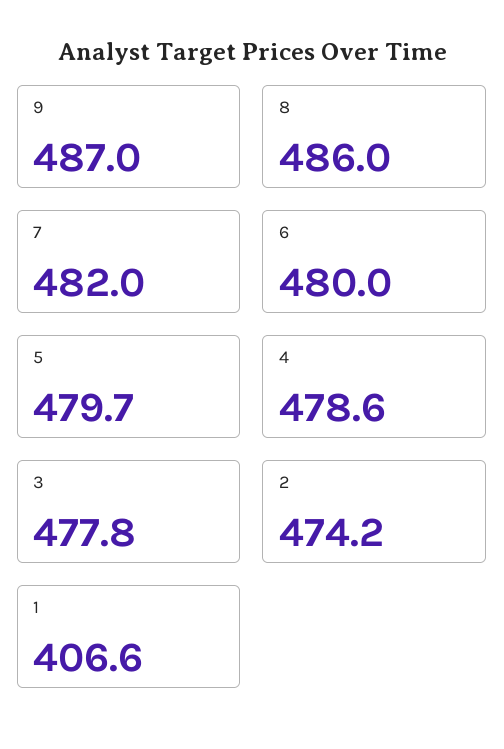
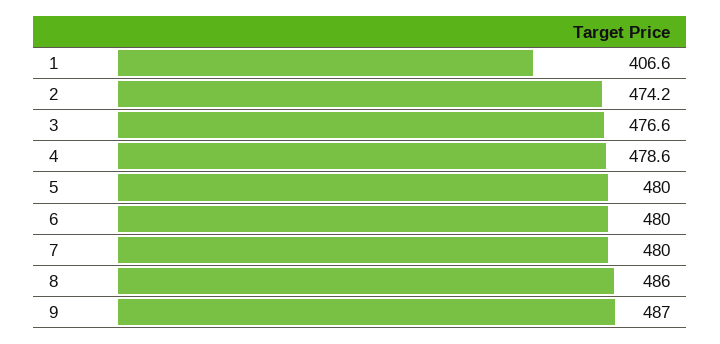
7: 482 -> 480
5: 479.7 -> 480
3: 477.8 -> 476.6

